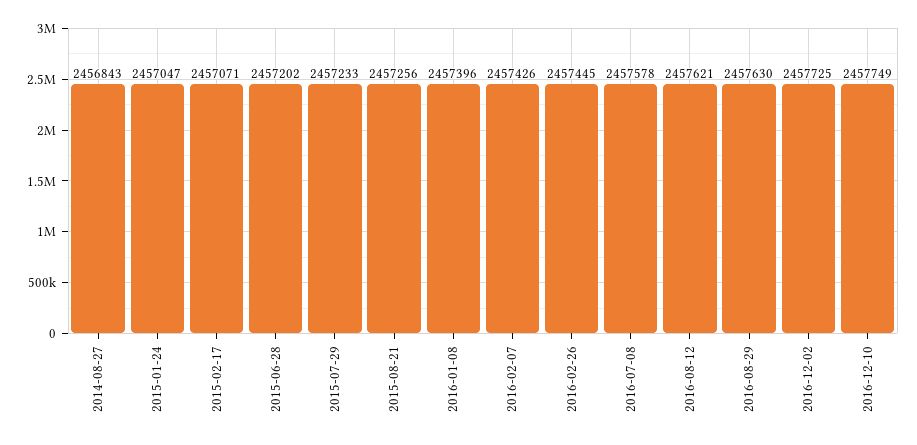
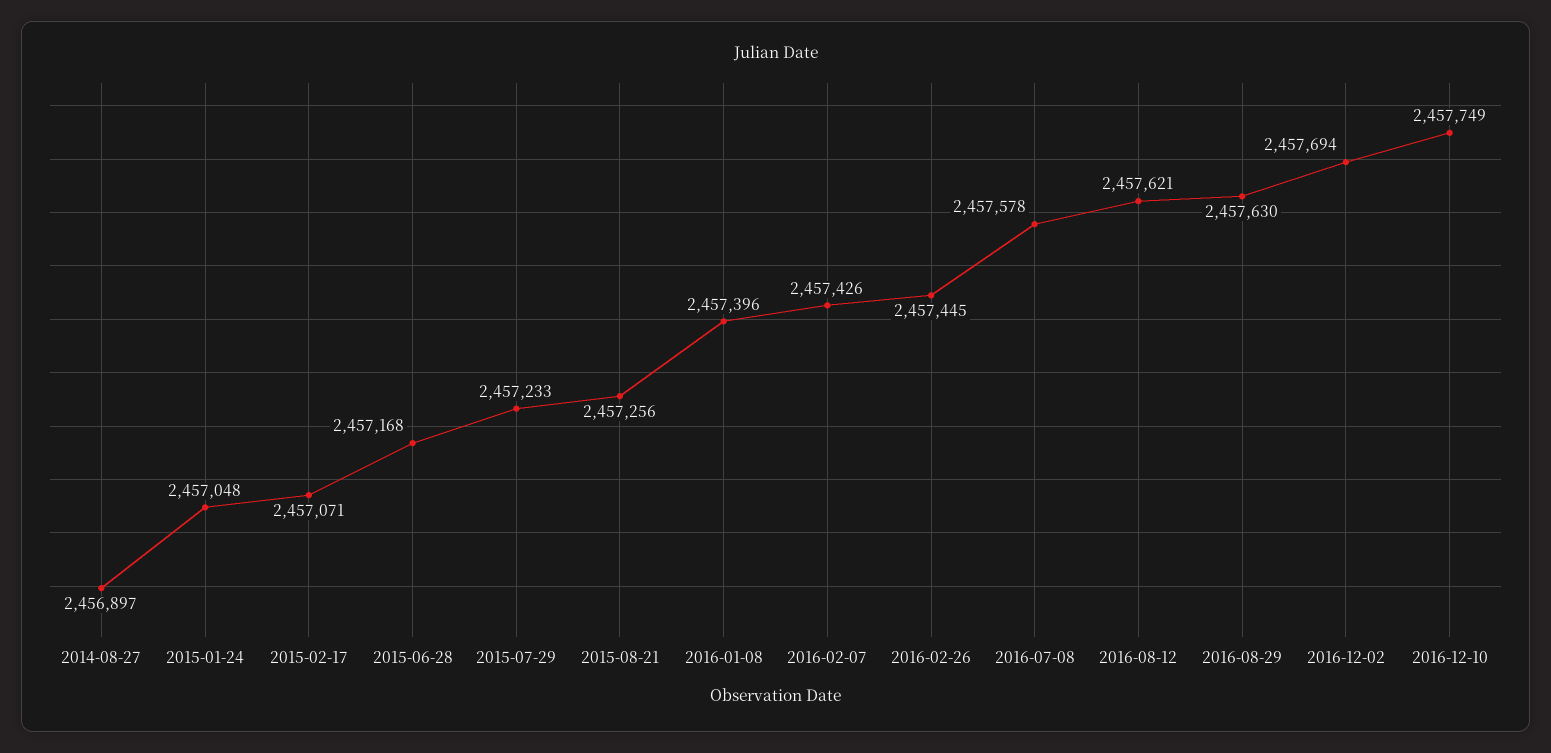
2014-08-27: 2456843 -> 2456897
2015-01-24: 2457047 -> 2457048
2015-06-28: 2457202 -> 2457168
2016-12-02: 2457725 -> 2457694

